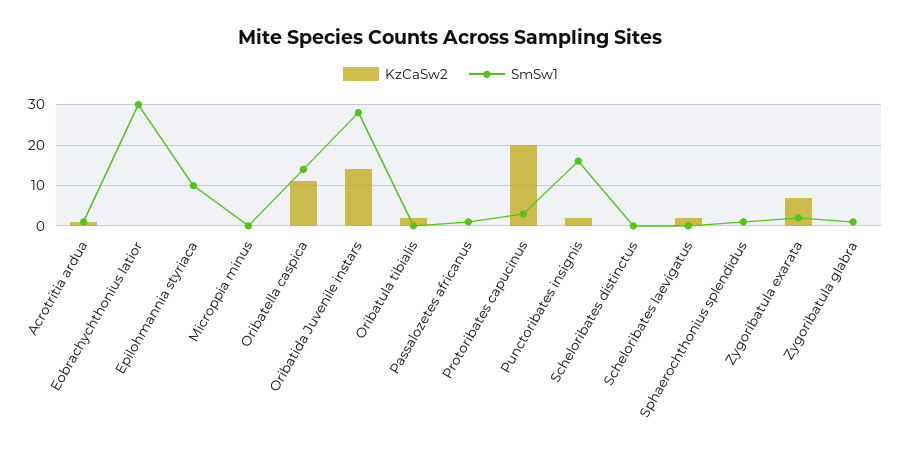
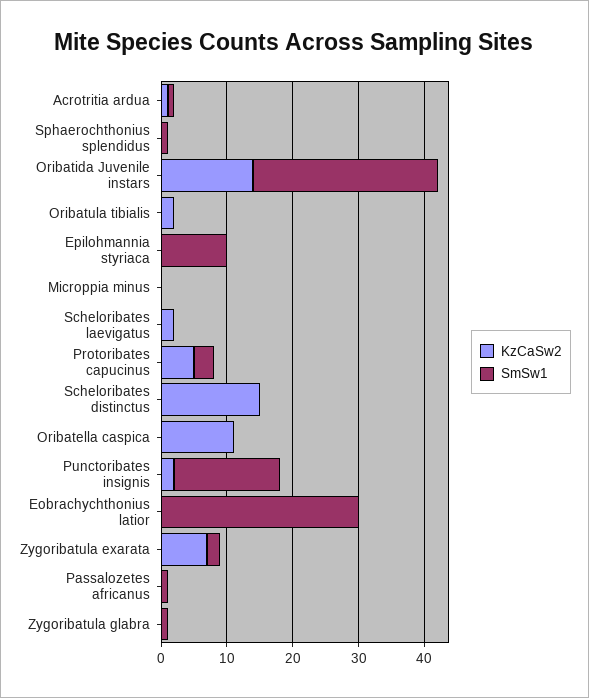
SmSw1, Oribatella caspica: 15 -> 0
KzCaSw2, Protoribates capucinus: 20 -> 5
KzCaSw2, Scheloribates distinctus: 0 -> 15

